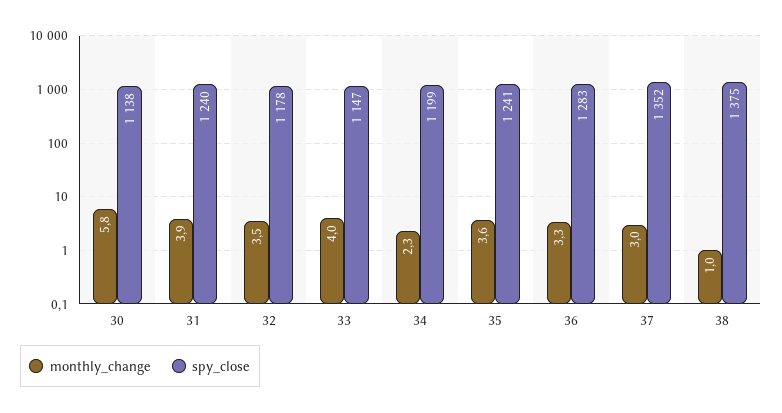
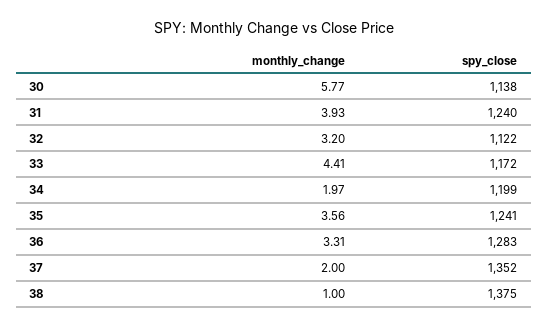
monthly_change, 32: 3.5 -> 3.2
spy_close, 32: 1178 -> 1122
monthly_change, 33: 4 -> 4.41
spy_close, 33: 1147 -> 1172
monthly_change, 34: 2.3 -> 1.97
monthly_change, 37: 3 -> 2

